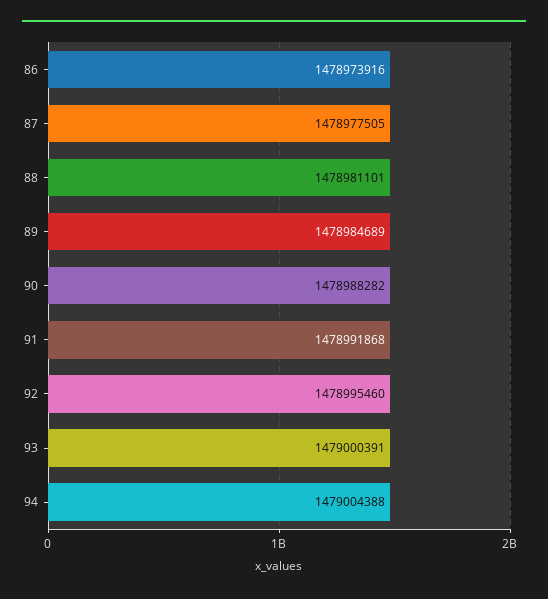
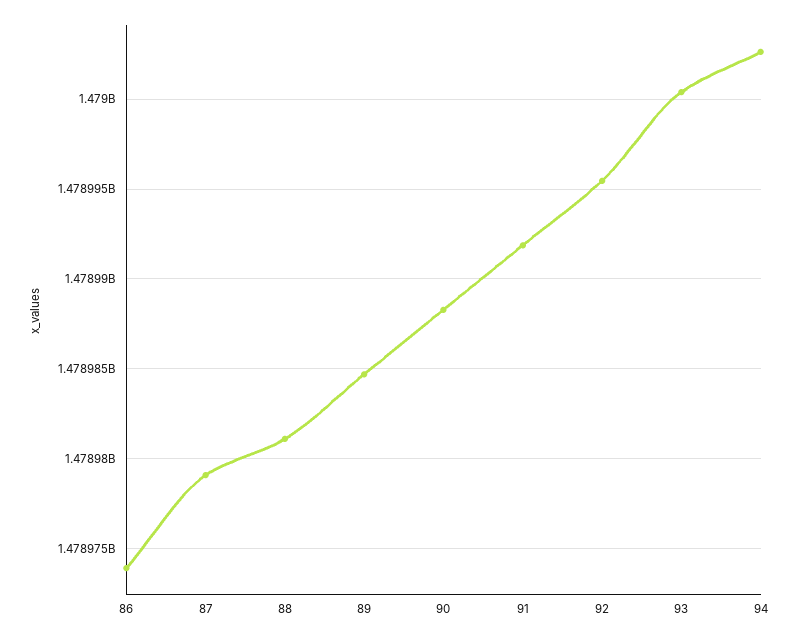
87: 1478977505 -> 1478979000
94: 1479004388 -> 1479002500

